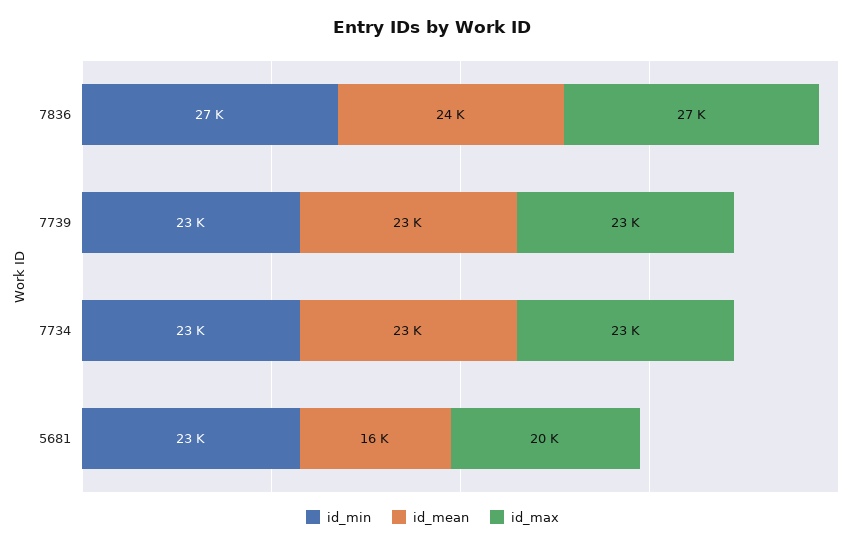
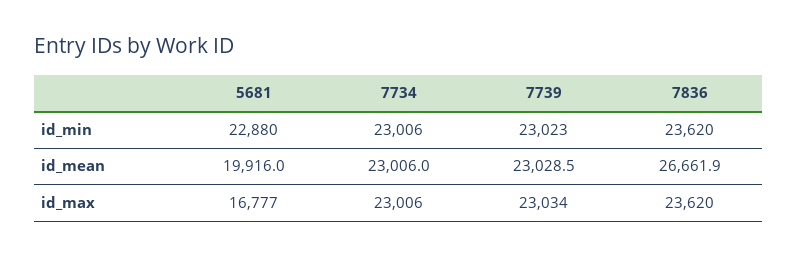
id_min, 7836: 27000 -> 23620
id_mean, 7836: 24000 -> 26661.9
id_max, 7836: 27000 -> 23620
id_mean, 5681: 16000 -> 19916
id_max, 5681: 20000 -> 16777

